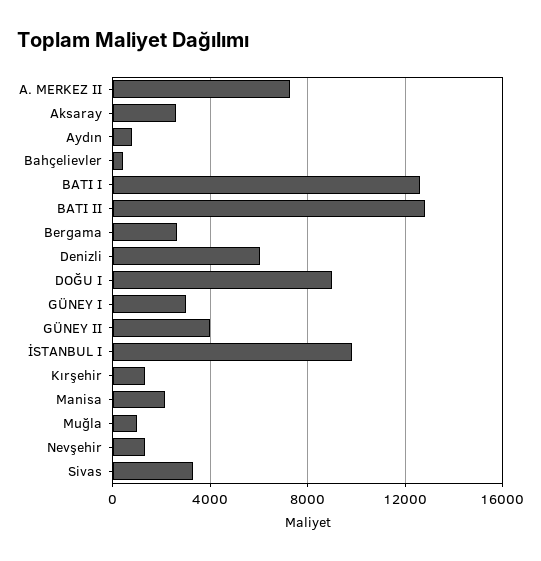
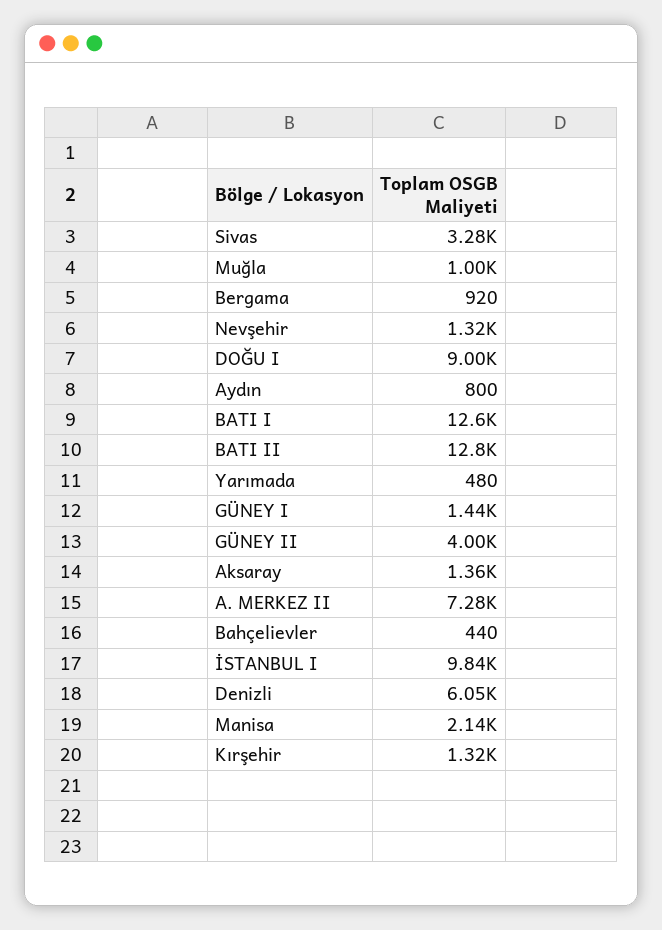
Aksaray: 2500 -> 1360
Bergama: 2500 -> 920
GÜNEY I: 3000 -> 1440
Yarımada: none -> 480

